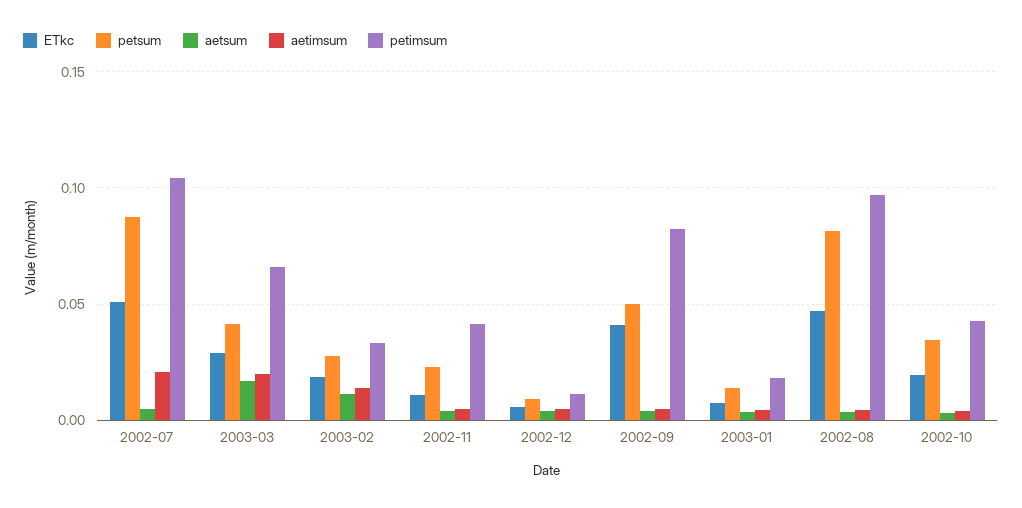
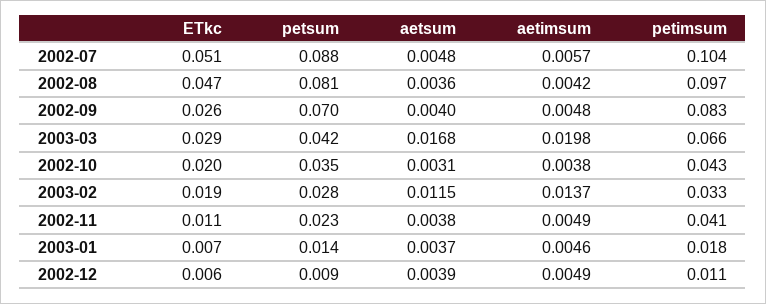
aetimsum, 2002-07: 0.02 -> 0.0057
ETkc, 2002-09: 0.04 -> 0.026
petsum, 2002-09: 0.05 -> 0.07

